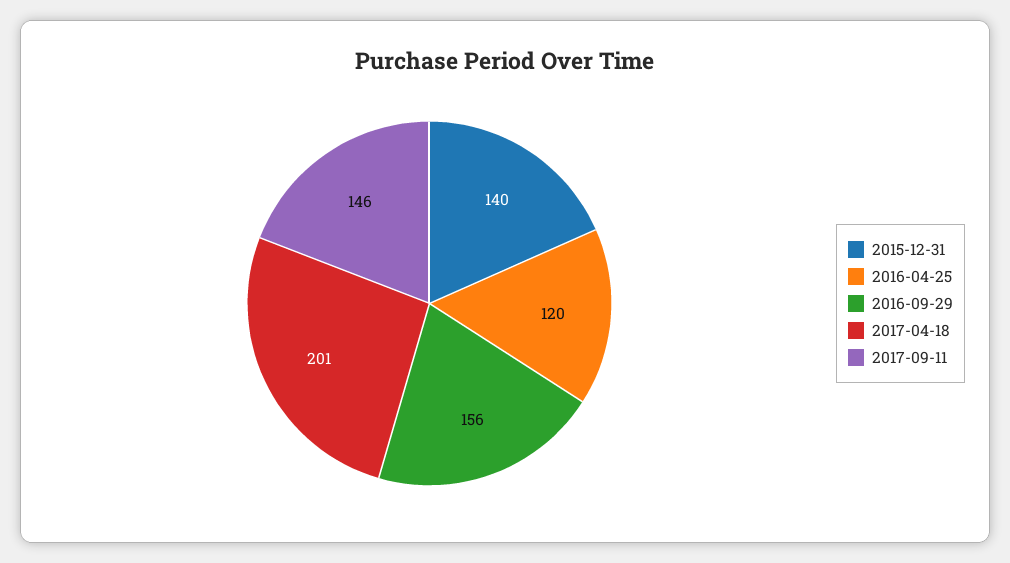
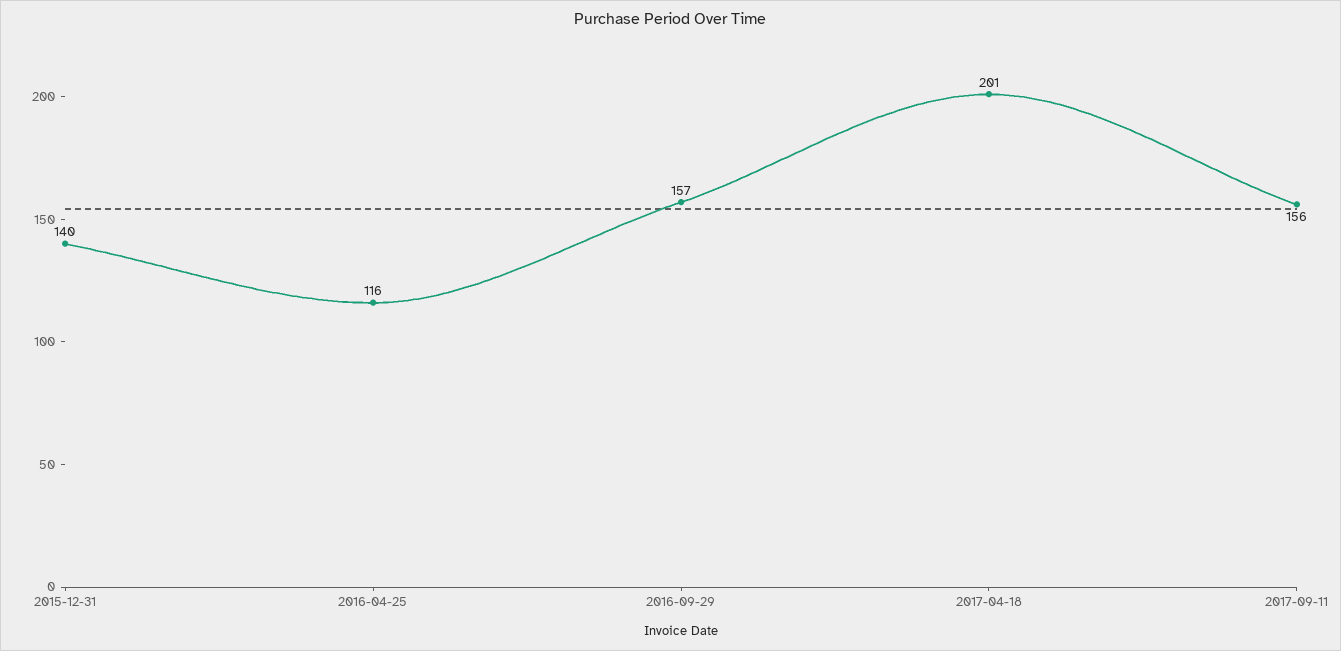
2016-04-25: 120 -> 116
2016-09-29: 156 -> 157
2017-09-11: 146 -> 156

